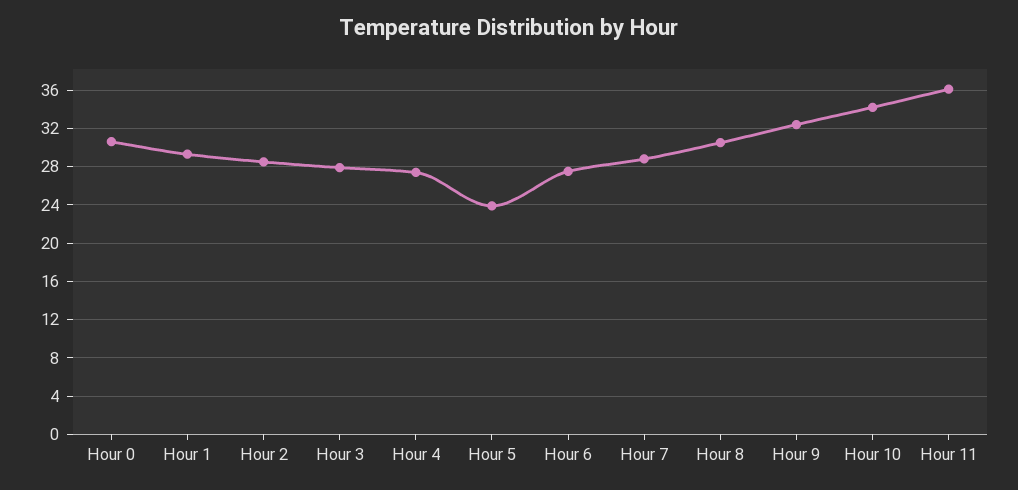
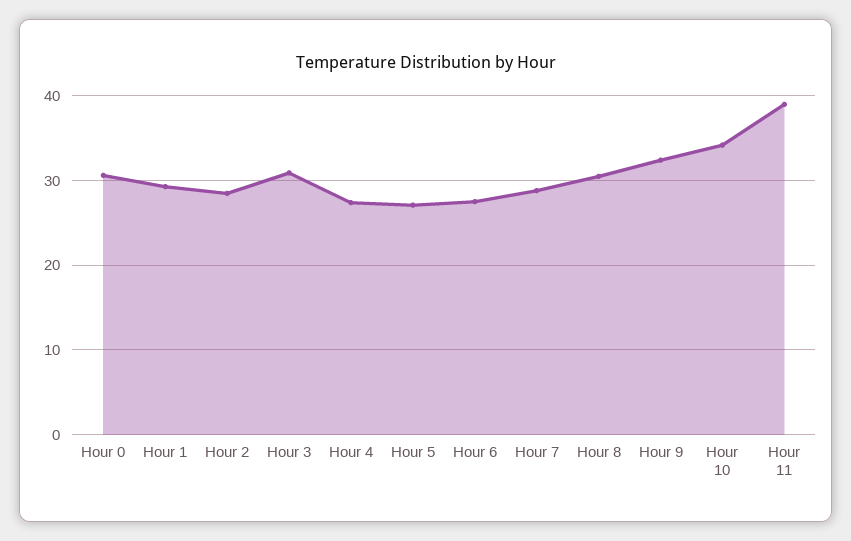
Hour 3: 28 -> 31
Hour 5: 24 -> 27
Hour 11: 36 -> 39

